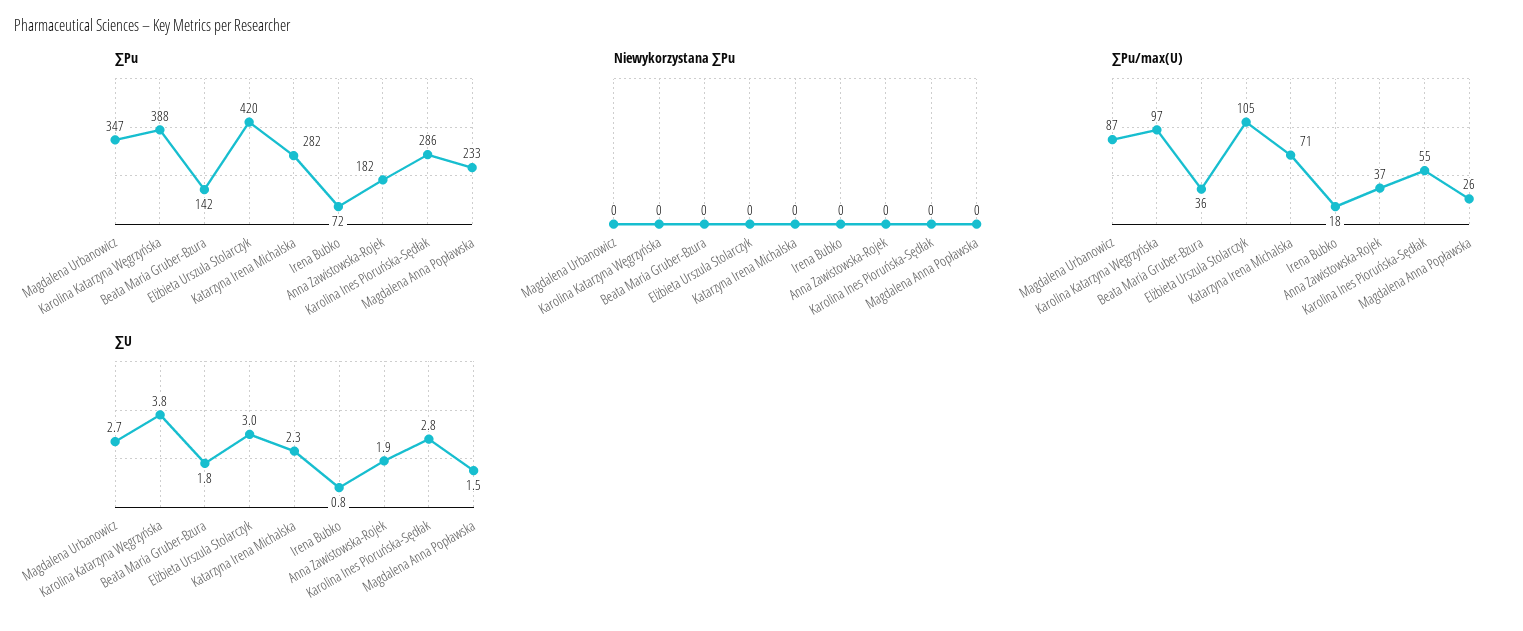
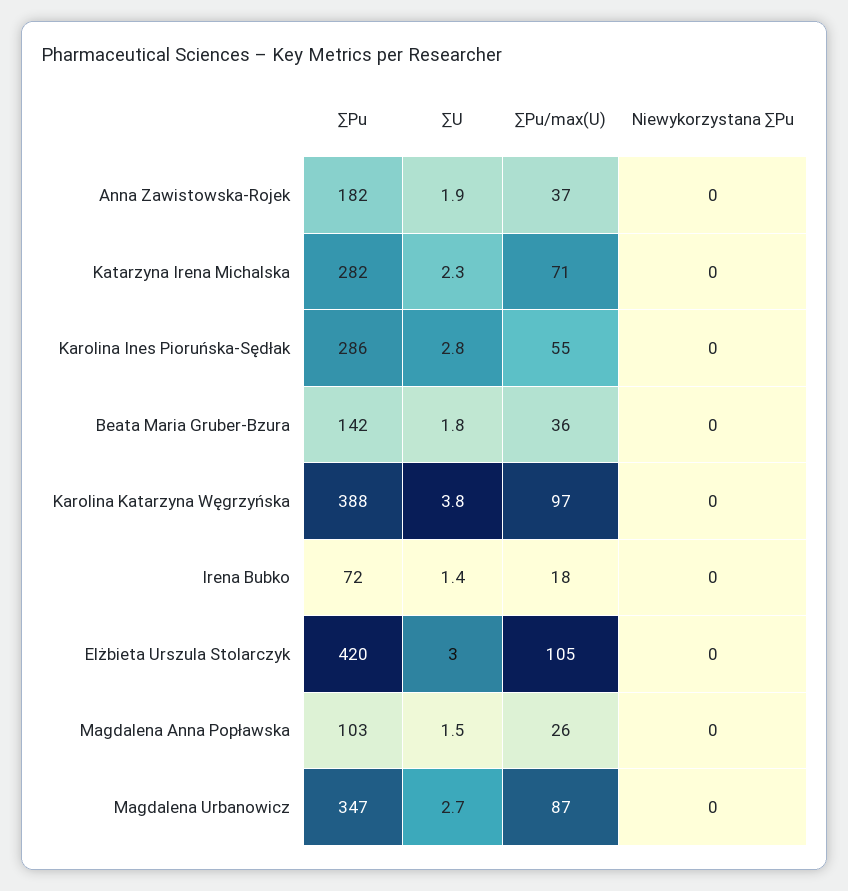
∑Pu, Magdalena Anna Popławska: 233 -> 103
∑U, Irena Bubko: 0.8 -> 1.4

